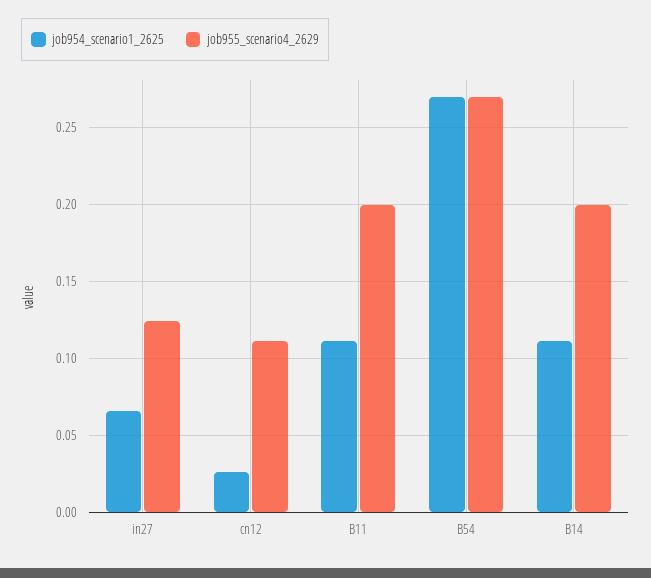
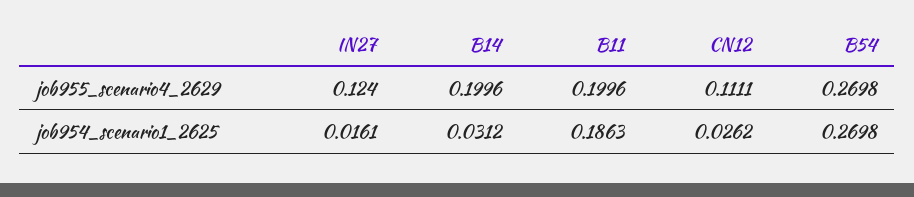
job954_scenario1_2625, in27: 0.065 -> 0.0161
job954_scenario1_2625, B11: 0.11 -> 0.1863
job954_scenario1_2625, B14: 0.11 -> 0.0312

